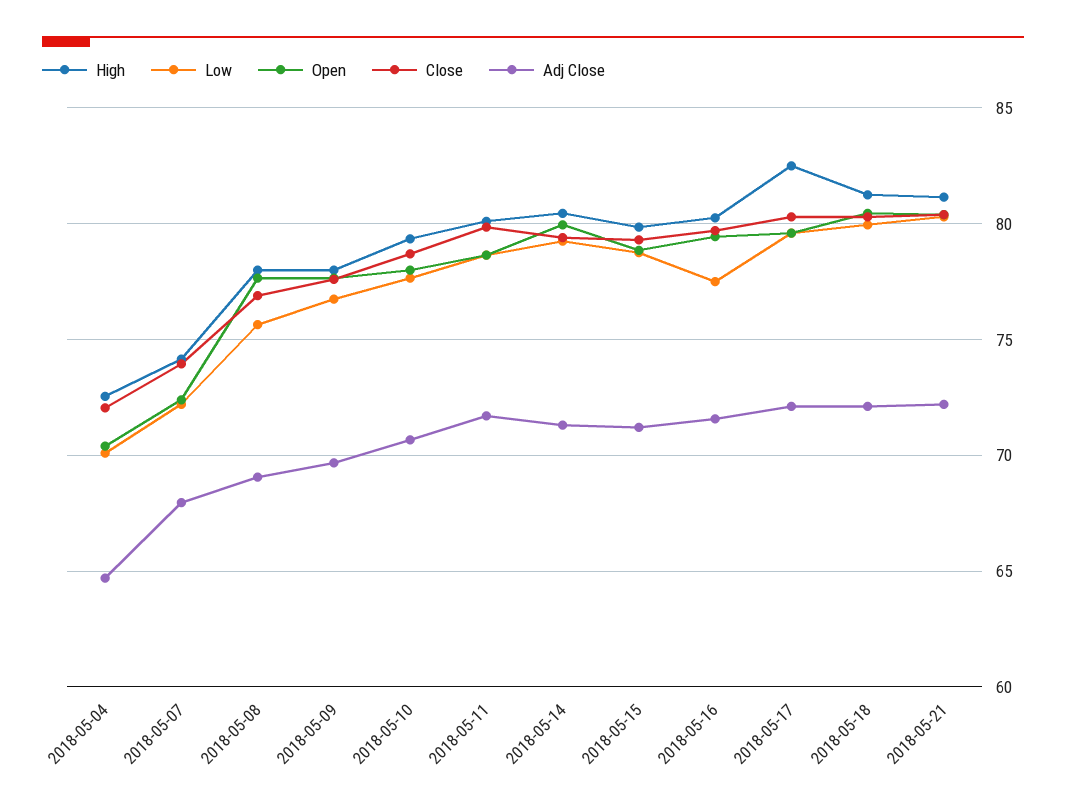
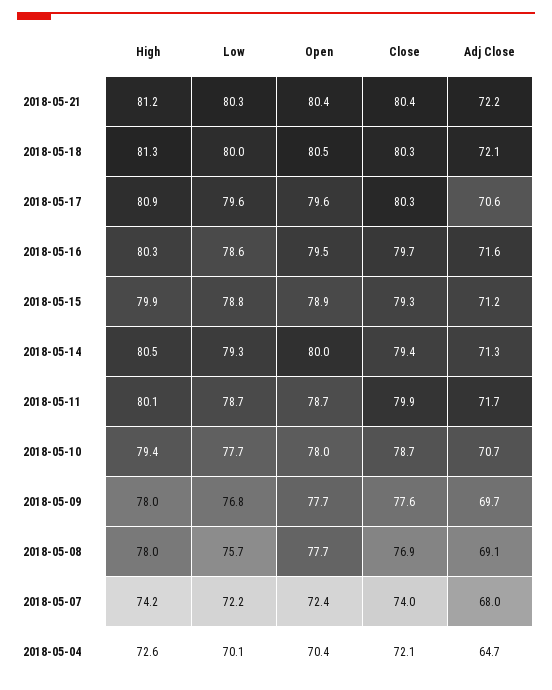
Low, 2018-05-16: 77.5 -> 78.6
High, 2018-05-17: 82.5 -> 80.9
Adj Close, 2018-05-17: 72 -> 70.6

